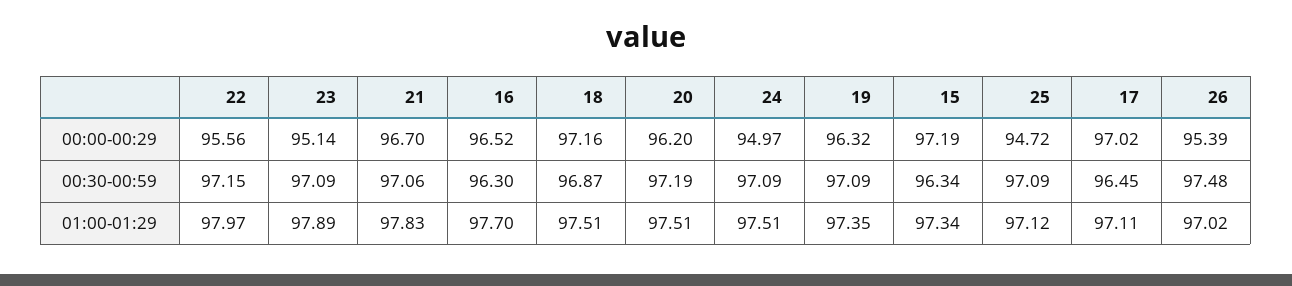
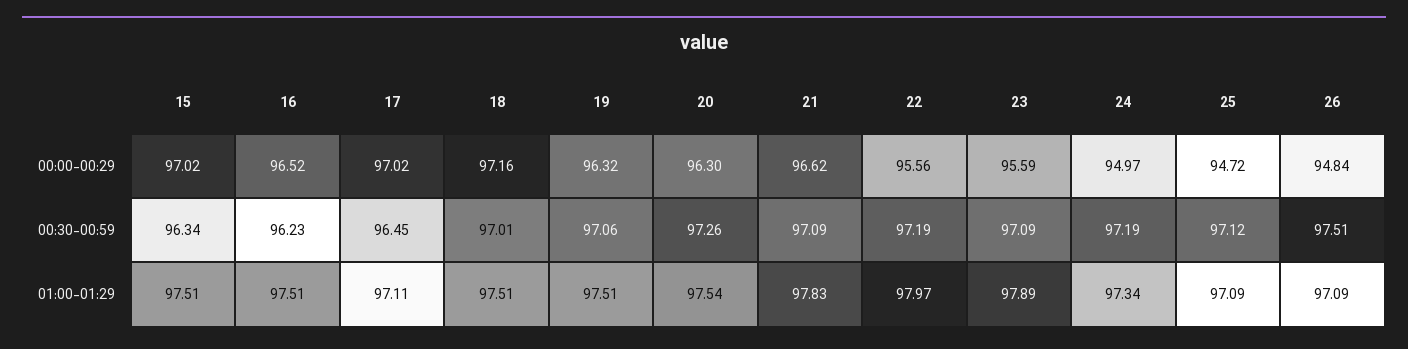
23, 00:00-00:29: 95.14 -> 95.59
21, 00:00-00:29: 96.7 -> 96.62
20, 00:00-00:29: 96.2 -> 96.3
15, 00:00-00:29: 97.19 -> 97.02
26, 00:00-00:29: 95.39 -> 94.84
22, 00:30-00:59: 97.15 -> 97.19
21, 00:30-00:59: 97.06 -> 97.09
16, 00:30-00:59: 96.3 -> 96.23
18, 00:30-00:59: 96.87 -> 97.01
20, 00:30-00:59: 97.19 -> 97.26
24, 00:30-00:59: 97.09 -> 97.19
19, 00:30-00:59: 97.09 -> 97.06
25, 00:30-00:59: 97.09 -> 97.12
26, 00:30-00:59: 97.48 -> 97.51
16, 01:00-01:29: 97.7 -> 97.51
20, 01:00-01:29: 97.51 -> 97.54
24, 01:00-01:29: 97.51 -> 97.34
19, 01:00-01:29: 97.35 -> 97.51
15, 01:00-01:29: 97.34 -> 97.51
25, 01:00-01:29: 97.12 -> 97.09
26, 01:00-01:29: 97.02 -> 97.09

